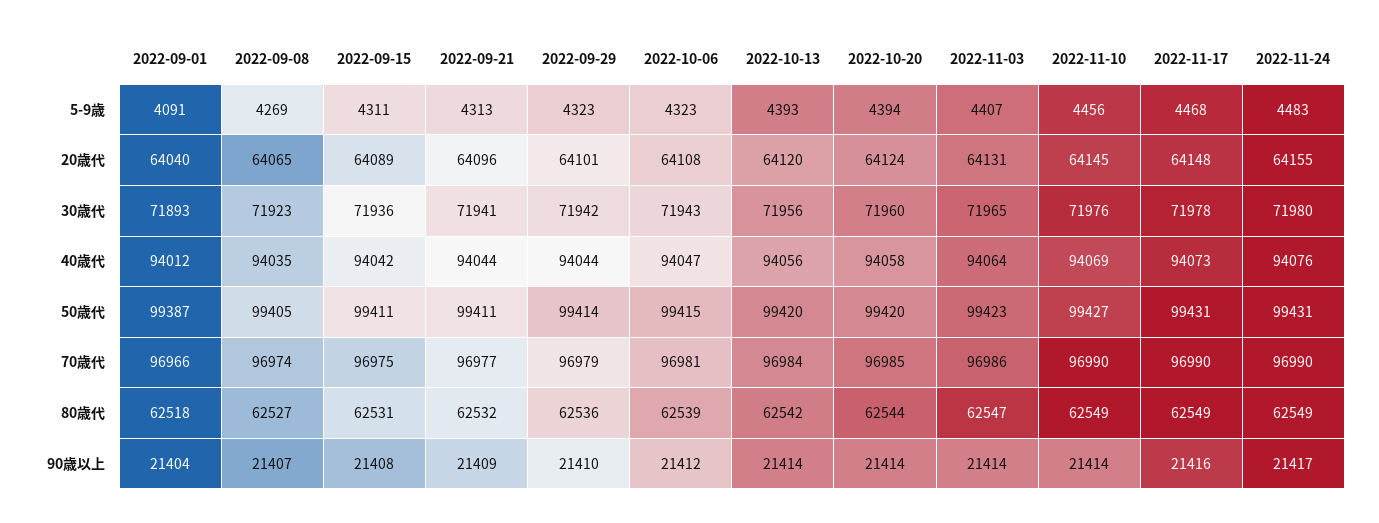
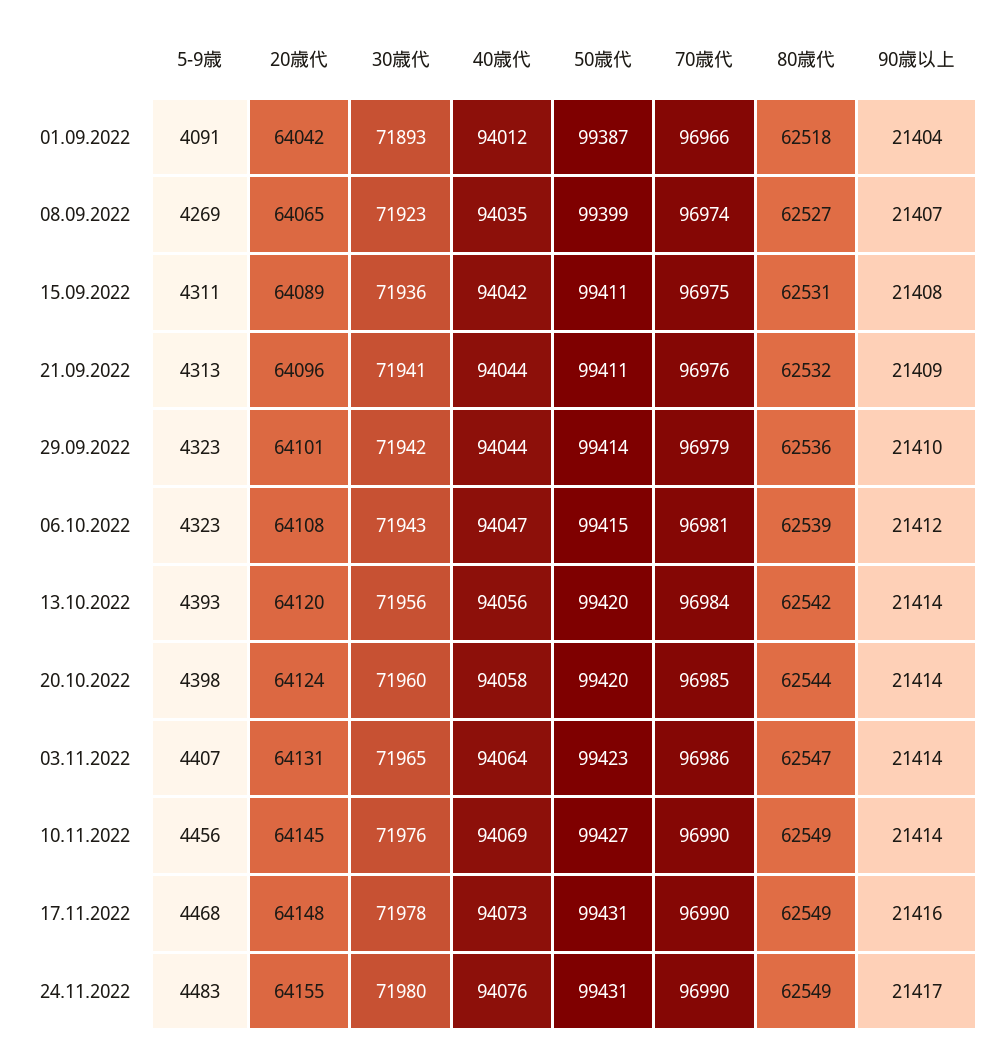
2022-10-20, 5-9歳: 4394 -> 4398
2022-09-01, 20歳代: 64040 -> 64042
2022-09-08, 50歳代: 99405 -> 99399
2022-09-21, 70歳代: 96977 -> 96976

